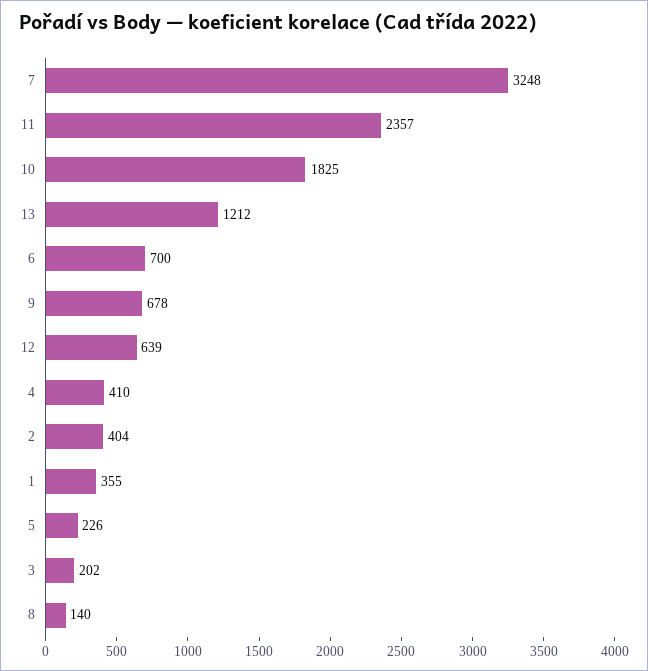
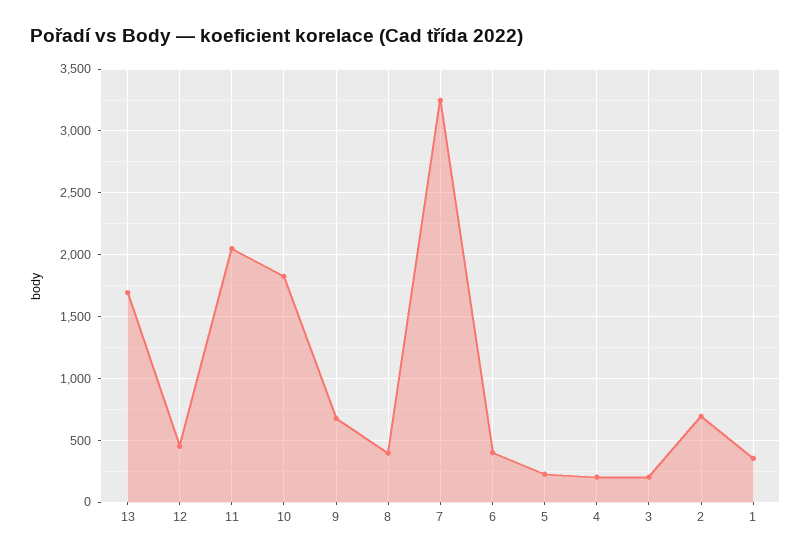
11: 2357 -> 2050
13: 1212 -> 1700
6: 700 -> 400
12: 639 -> 450
4: 410 -> 200
2: 404 -> 700
8: 140 -> 400

